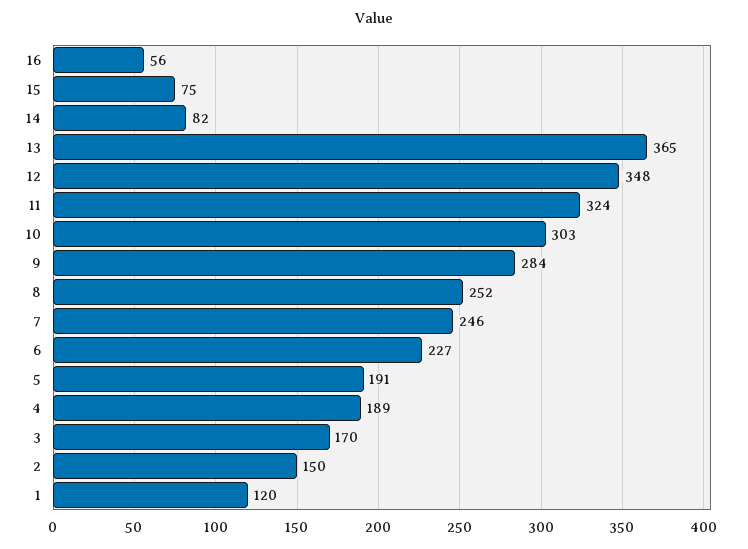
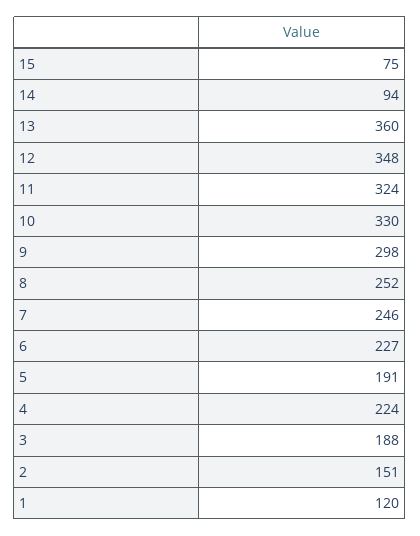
16: 56 -> none
14: 82 -> 94
13: 365 -> 360
10: 303 -> 330
9: 284 -> 298
4: 189 -> 224
3: 170 -> 188
2: 150 -> 151

